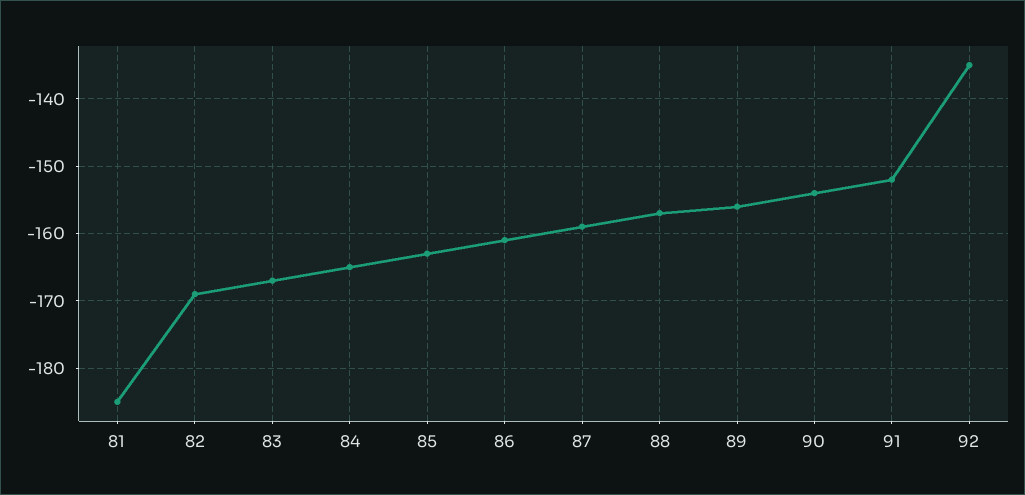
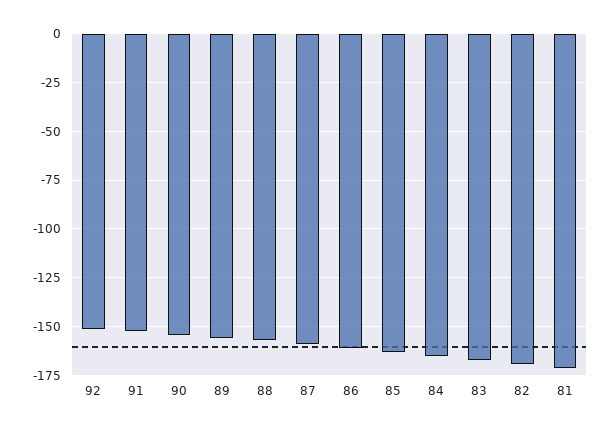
81: -185 -> -170
92: -135 -> -150

